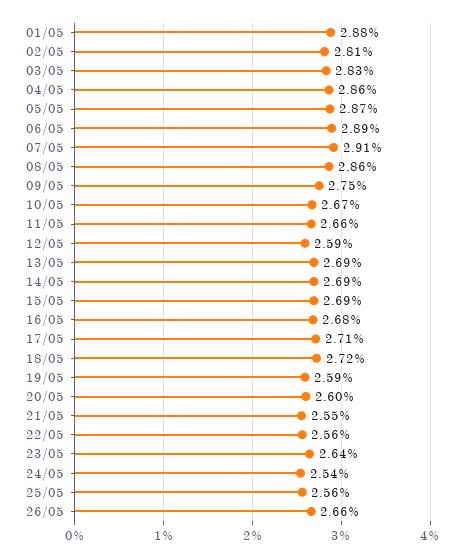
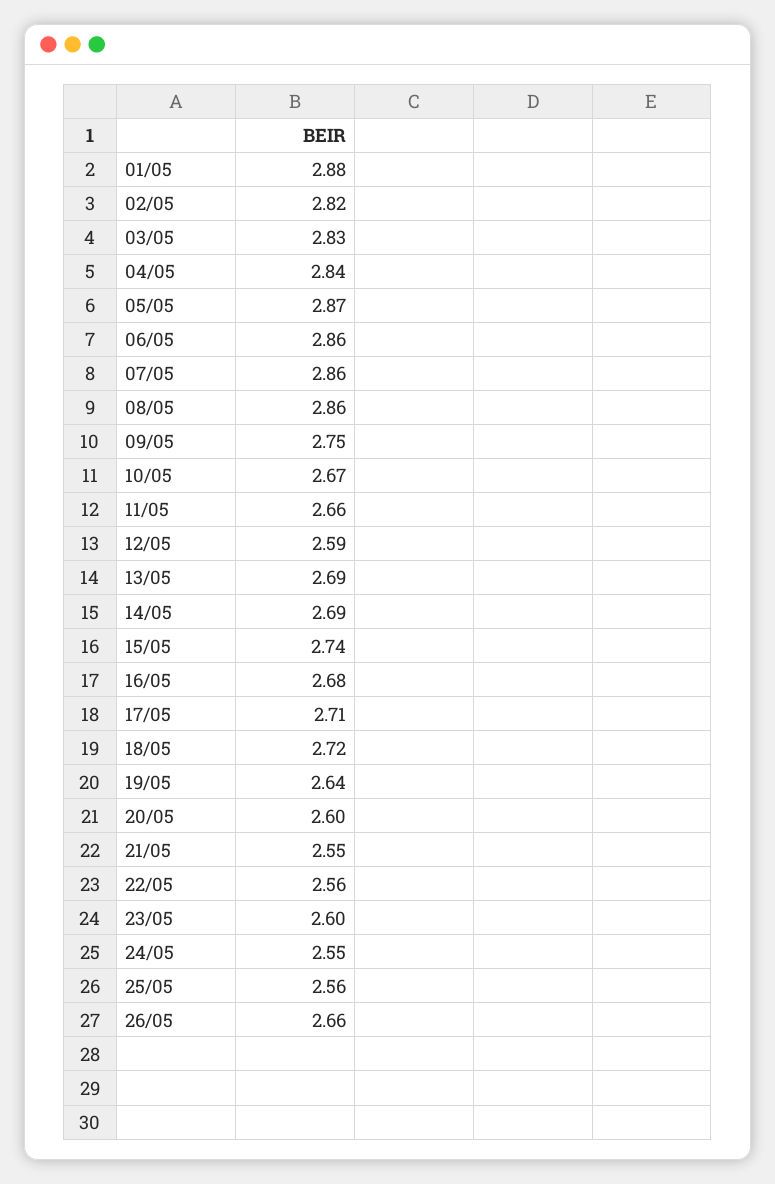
02/05: 2.81 -> 2.82
04/05: 2.86 -> 2.84
06/05: 2.89 -> 2.86
07/05: 2.91 -> 2.86
15/05: 2.69 -> 2.74
19/05: 2.59 -> 2.64
23/05: 2.64 -> 2.6
24/05: 2.54 -> 2.55

